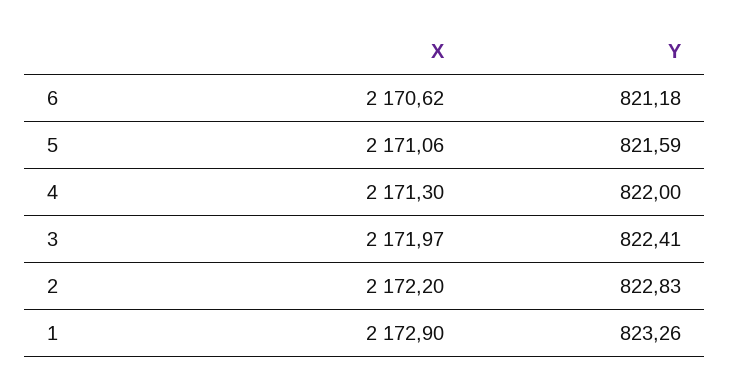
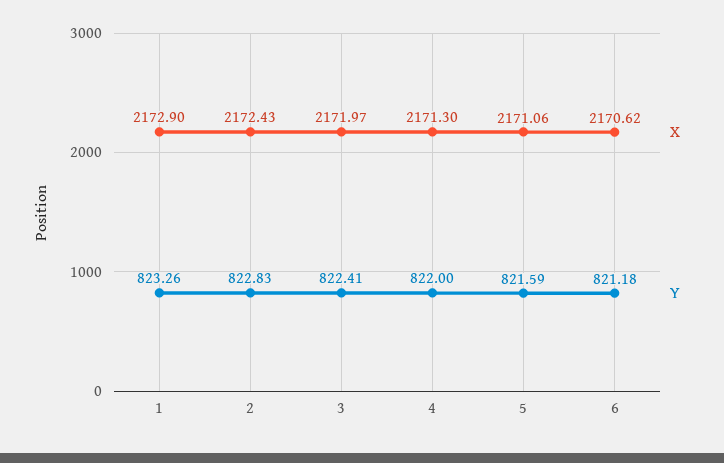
X, 2: 2172.2 -> 2172.43

